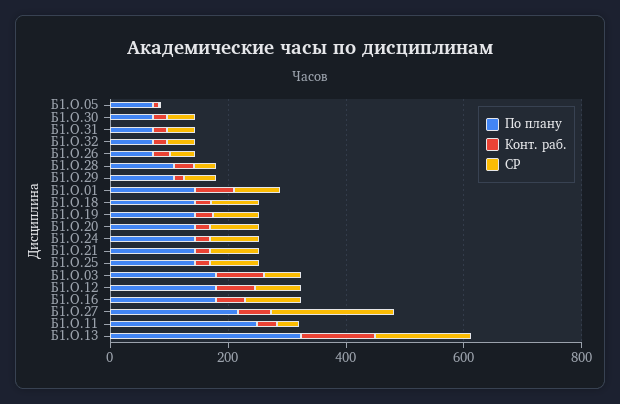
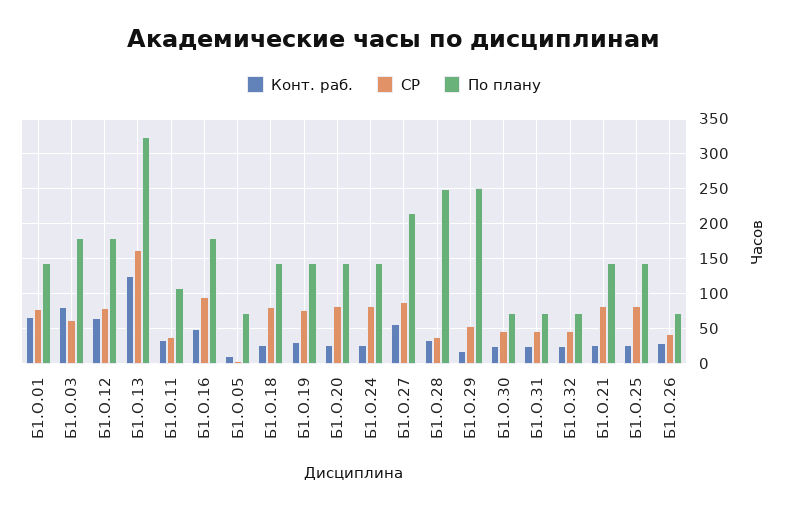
По плану, Б1.О.28: 100 -> 250
По плану, Б1.О.29: 100 -> 250
СР, Б1.О.27: 200 -> 90
По плану, Б1.О.11: 250 -> 110

